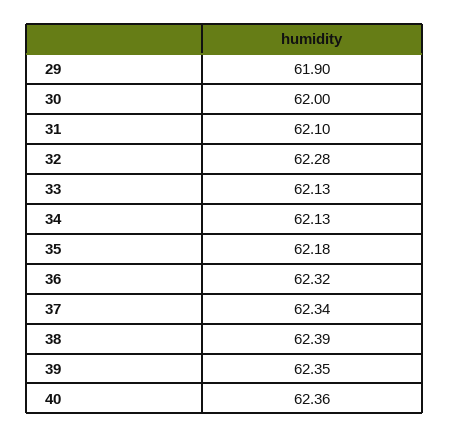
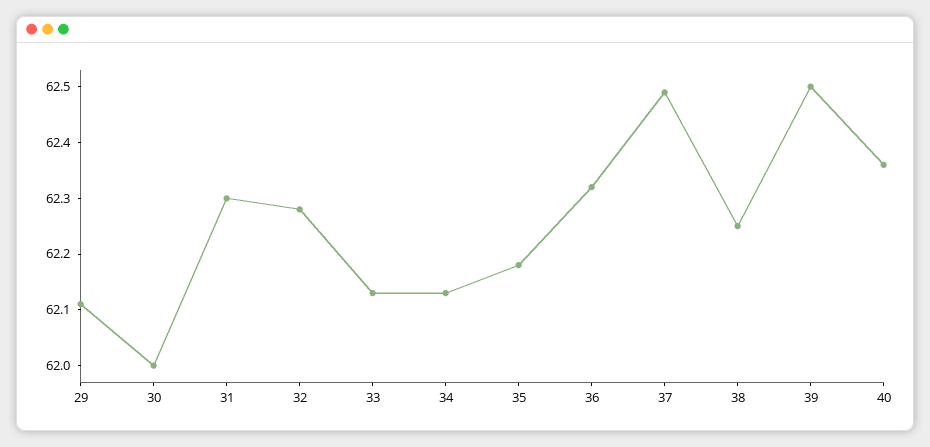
29: 61.9 -> 62.1
31: 62.1 -> 62.3
37: 62.34 -> 62.5
38: 62.39 -> 62.25
39: 62.35 -> 62.5

